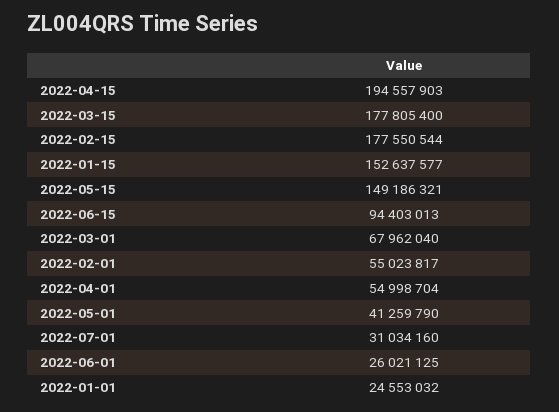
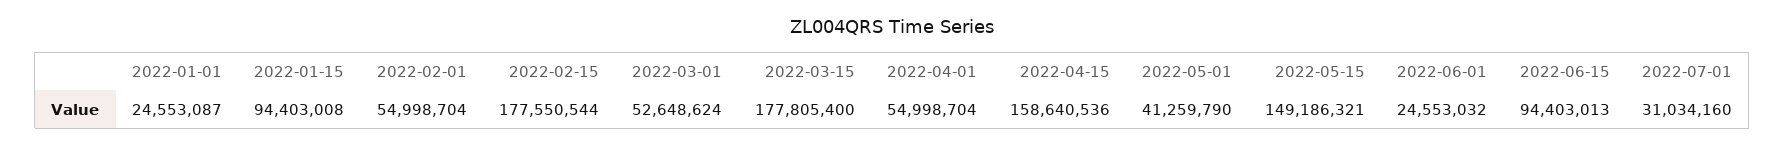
2022-04-15: 194557903 -> 158640536
2022-01-15: 152637577 -> 94403008
2022-03-01: 67962040 -> 52648624
2022-02-01: 55023817 -> 54998704
2022-06-01: 26021125 -> 24553032
2022-01-01: 24553032 -> 24553087

